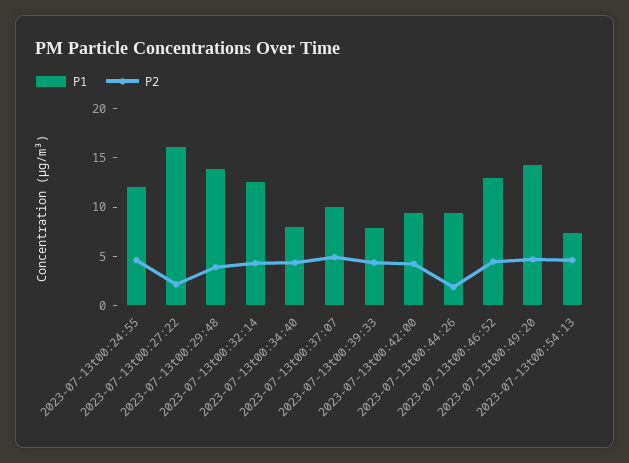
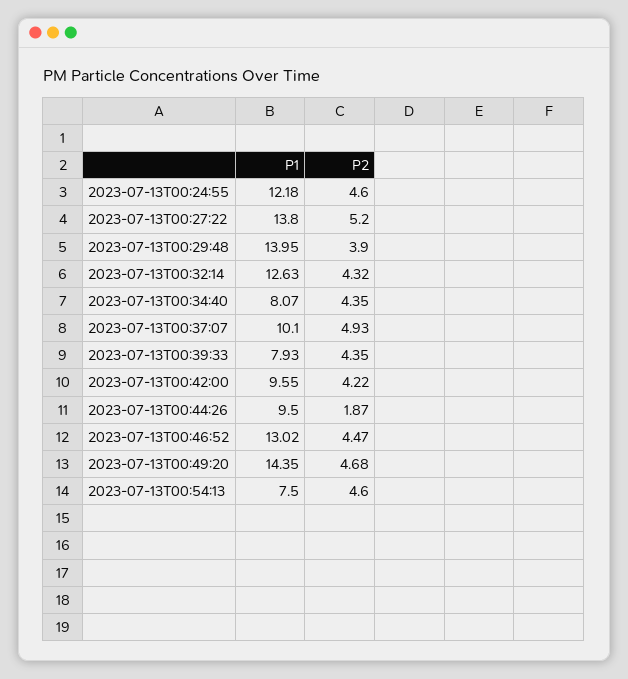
P1, 2023-07-13t00:27:22: 16 -> 13.8
P2, 2023-07-13t00:27:22: 2 -> 5.2

